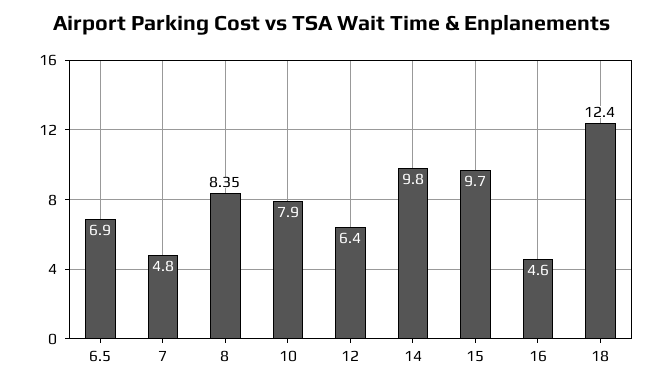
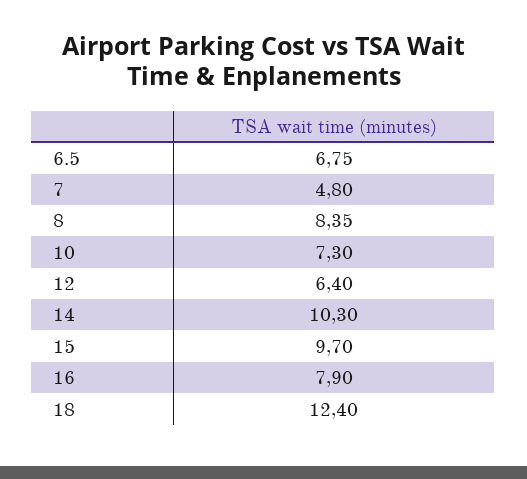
6.5: 6.9 -> 6.75
10: 7.9 -> 7.3
14: 9.8 -> 10.3
16: 4.6 -> 7.9

